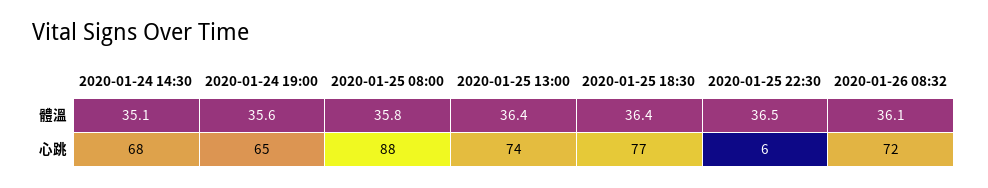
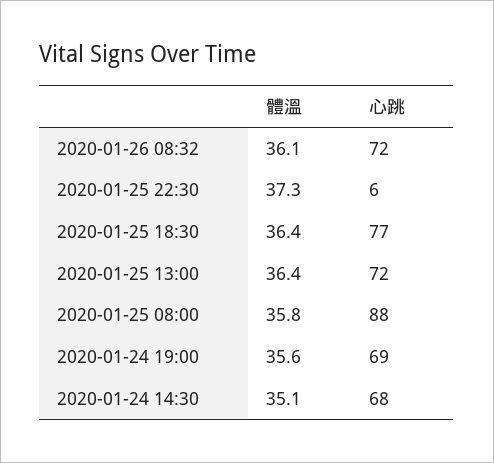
2020-01-25 22:30, 體溫: 36.5 -> 37.3
2020-01-24 19:00, 心跳: 65 -> 69
2020-01-25 13:00, 心跳: 74 -> 72

